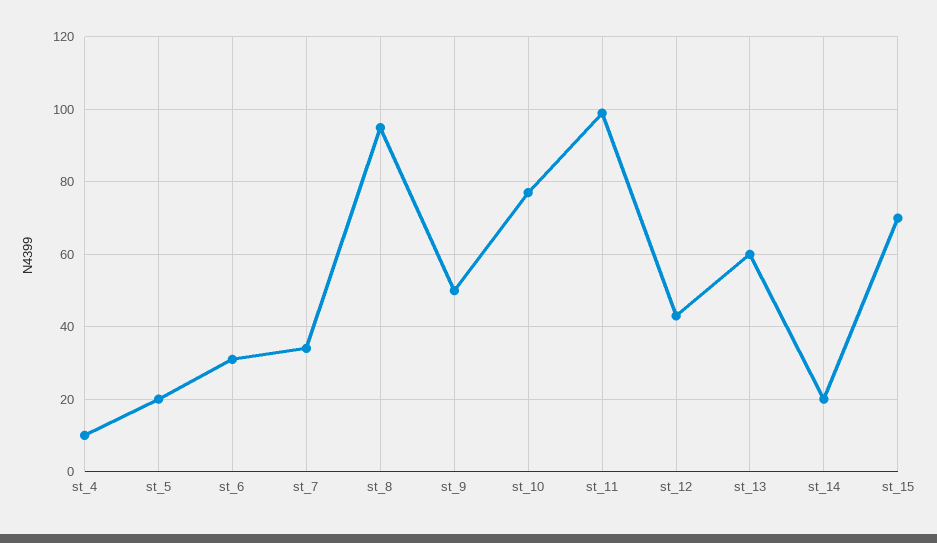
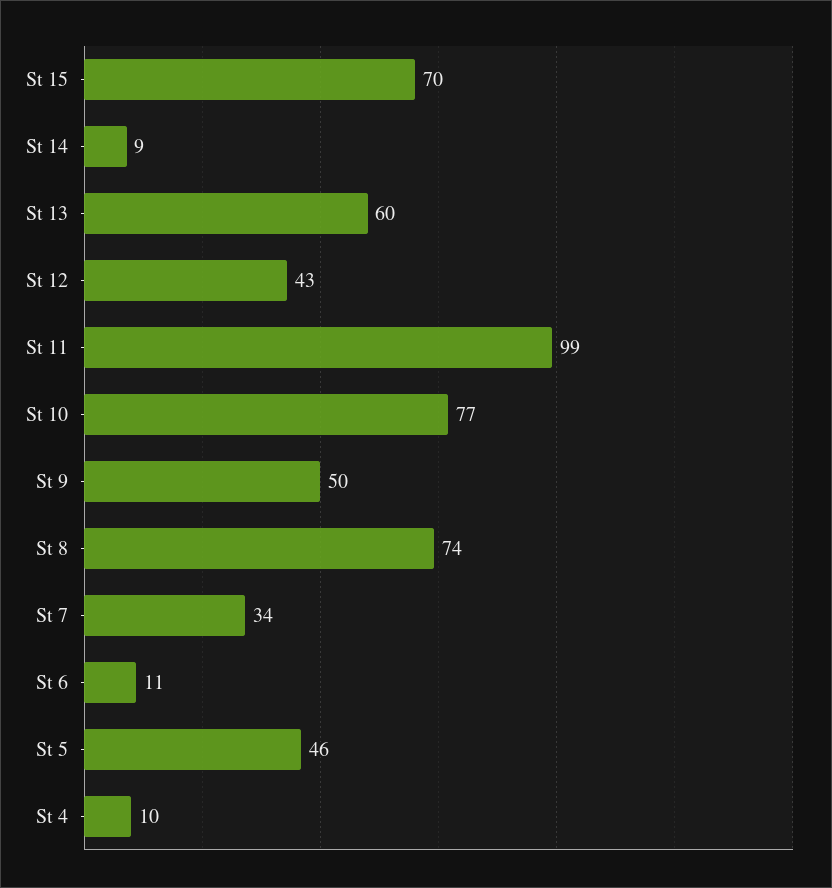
st_5: 20 -> 46
st_6: 30 -> 11
st_8: 95 -> 74
st_14: 20 -> 9

